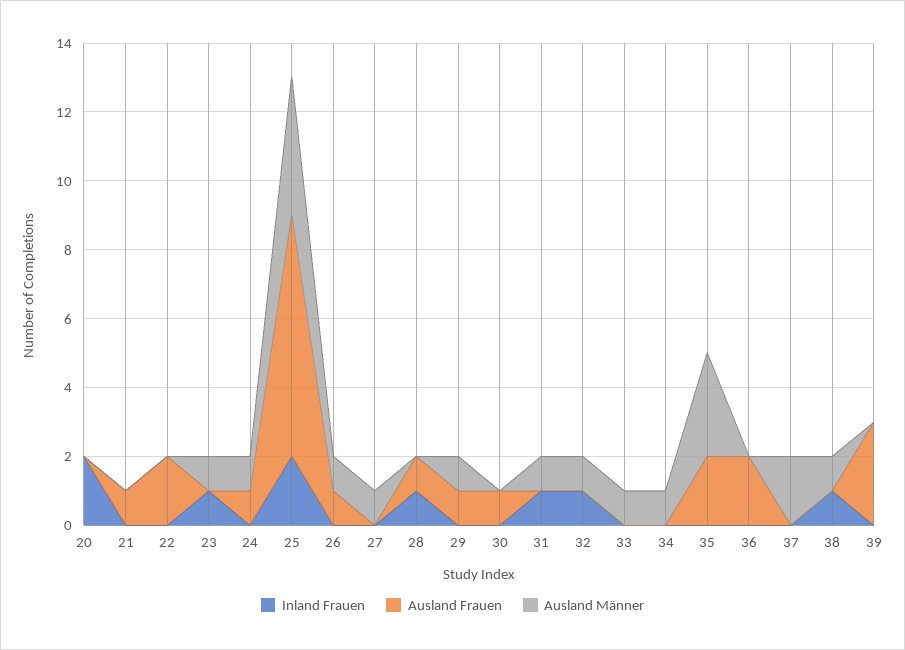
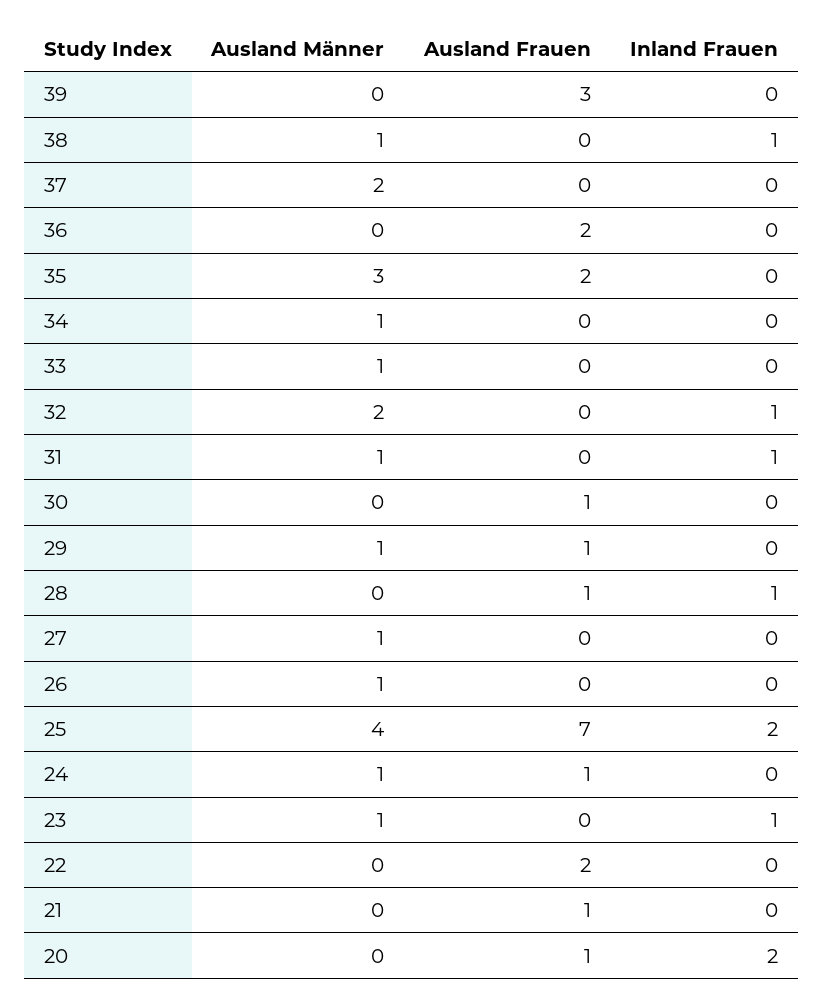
Ausland Frauen, 20: 0 -> 1
Ausland Frauen, 26: 1 -> 0
Ausland Männer, 32: 1 -> 2

